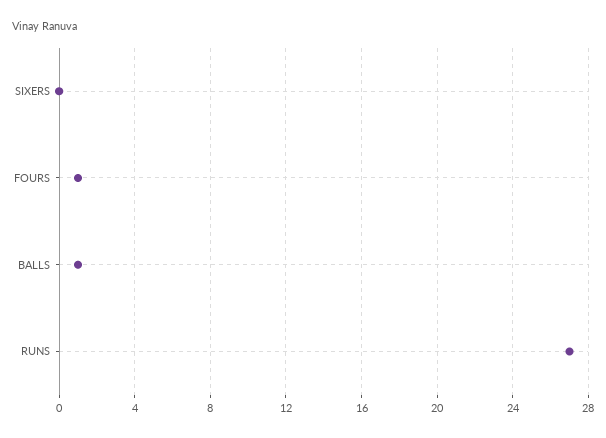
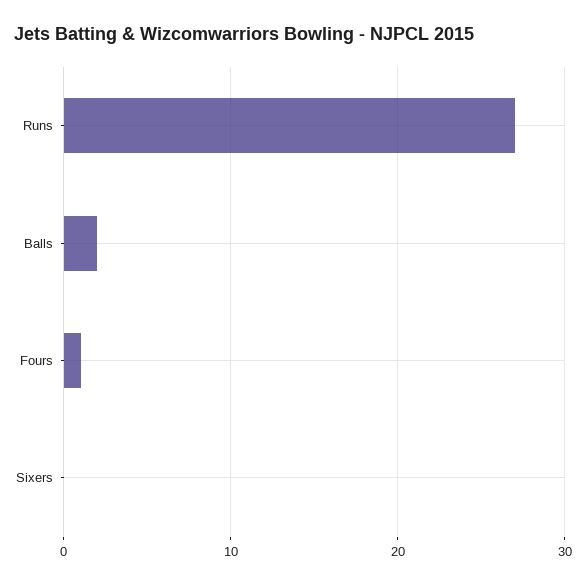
BALLS: 1 -> 2

